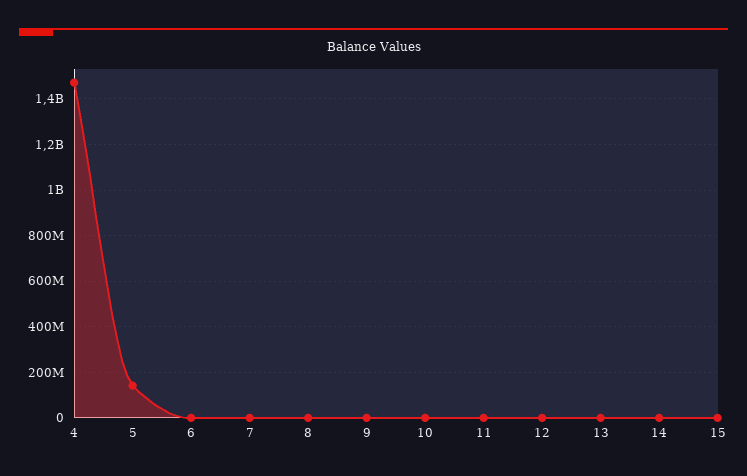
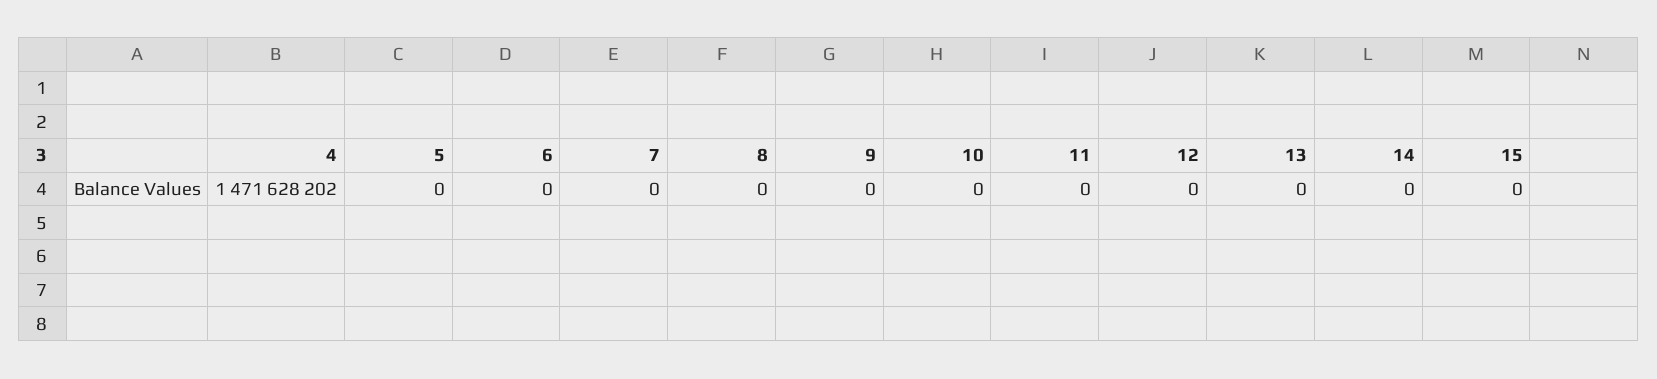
5: 150000000 -> 0

